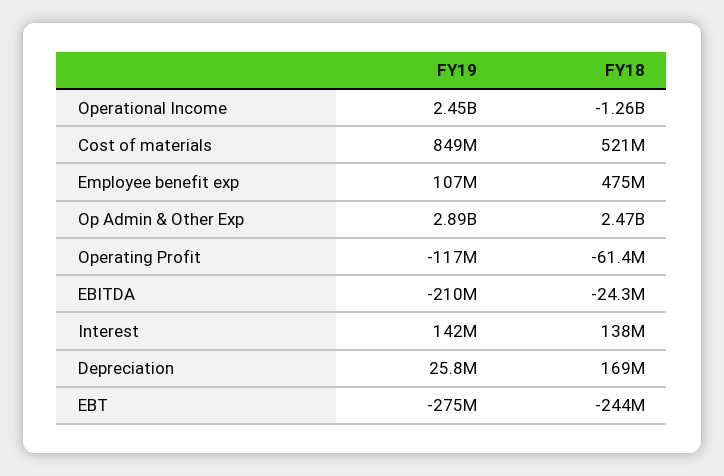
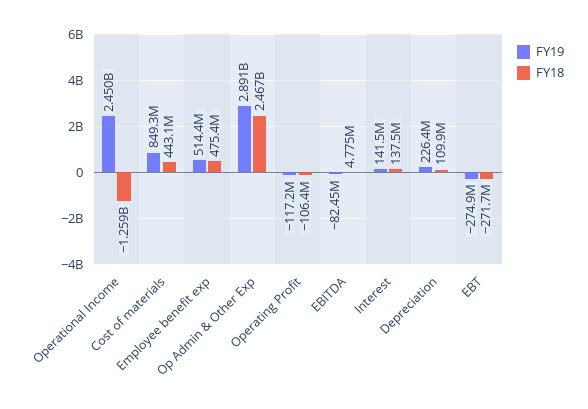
FY18, Cost of materials: 521000000 -> 443100000
FY19, Employee benefit exp: 107000000 -> 514400000
FY18, Operating Profit: -61400000 -> -106400000
FY19, EBITDA: -210000000 -> -82450000
FY18, EBITDA: -24300000 -> 4775000
FY19, Depreciation: 25800000 -> 226400000
FY18, Depreciation: 169000000 -> 109900000
FY18, EBT: -244000000 -> -271700000

